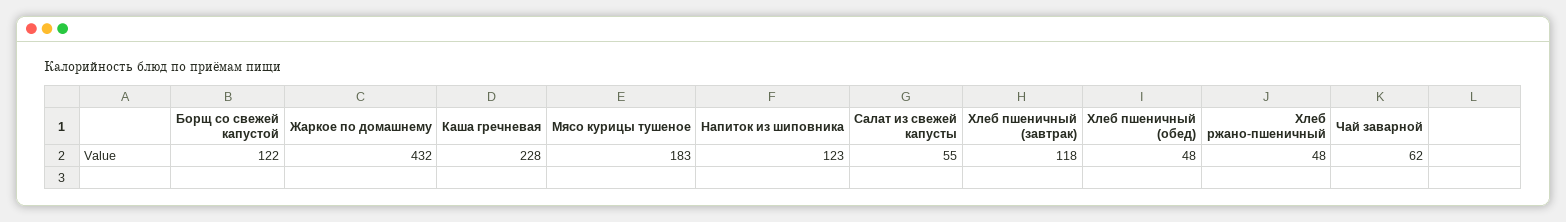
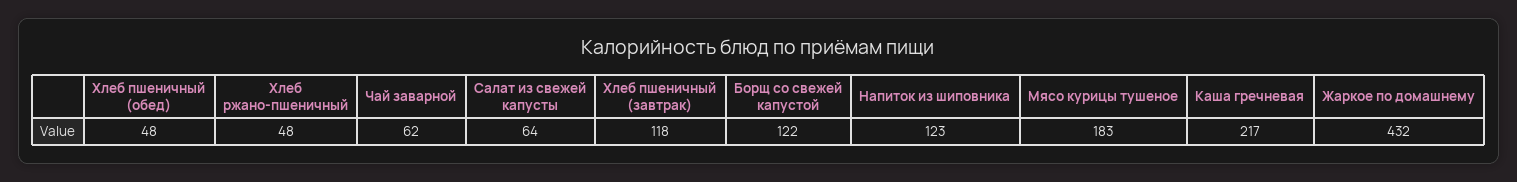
Каша гречневая: 228 -> 217
Салат из свежей капусты: 55 -> 64

